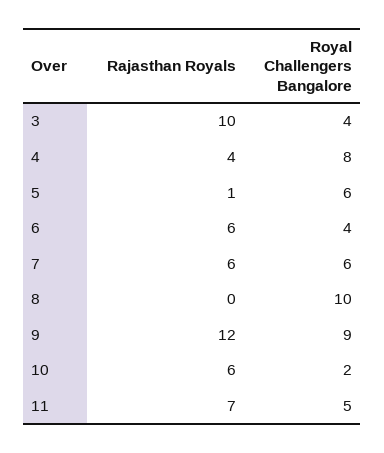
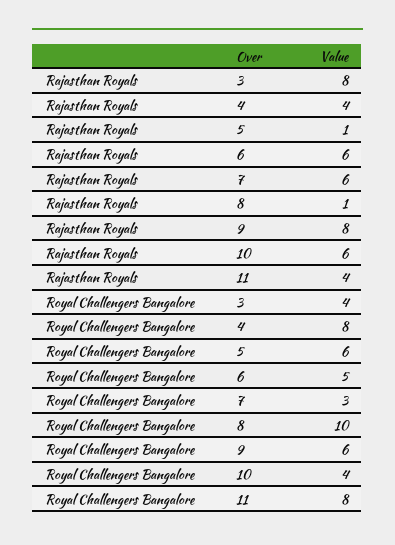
Rajasthan Royals, 3: 10 -> 8
Royal Challengers Bangalore, 6: 4 -> 5
Royal Challengers Bangalore, 7: 6 -> 3
Rajasthan Royals, 8: 0 -> 1
Rajasthan Royals, 9: 12 -> 8
Royal Challengers Bangalore, 9: 9 -> 6
Royal Challengers Bangalore, 10: 2 -> 4
Rajasthan Royals, 11: 7 -> 4
Royal Challengers Bangalore, 11: 5 -> 8

